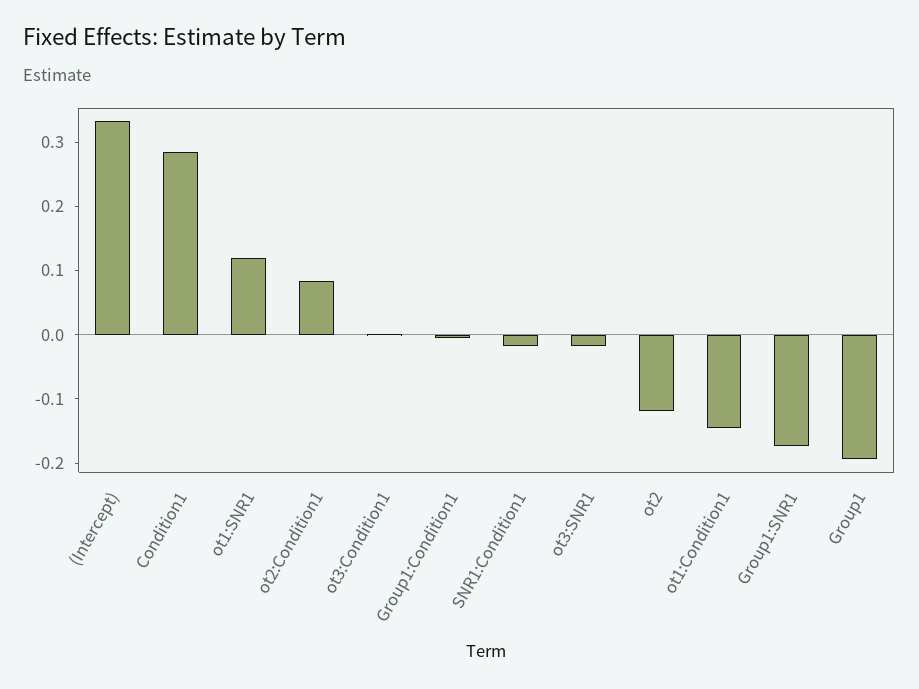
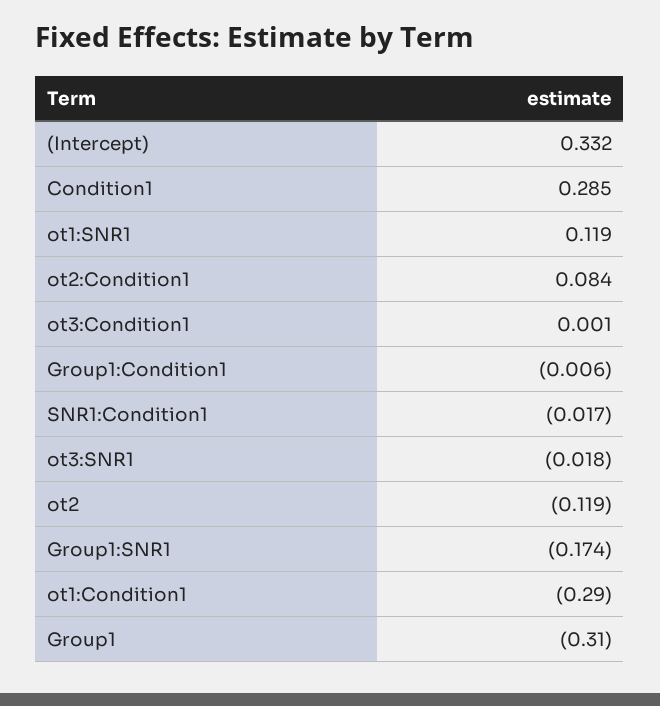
ot1:Condition1: -0.14 -> -0.29
Group1: -0.2 -> -0.31

